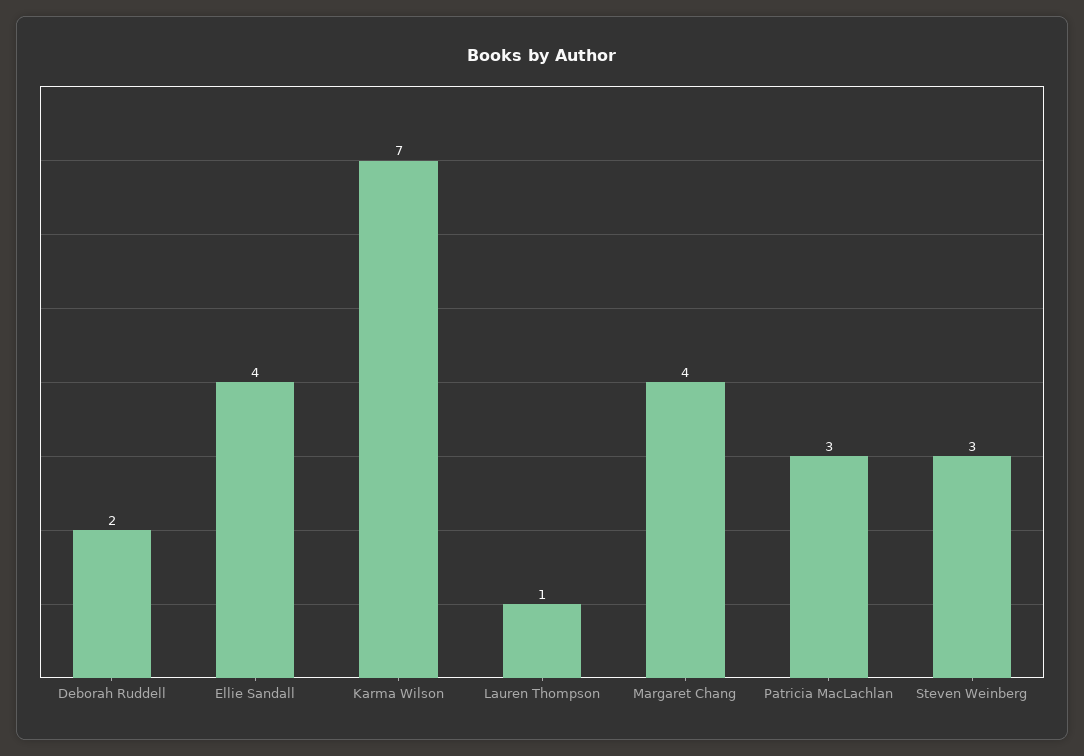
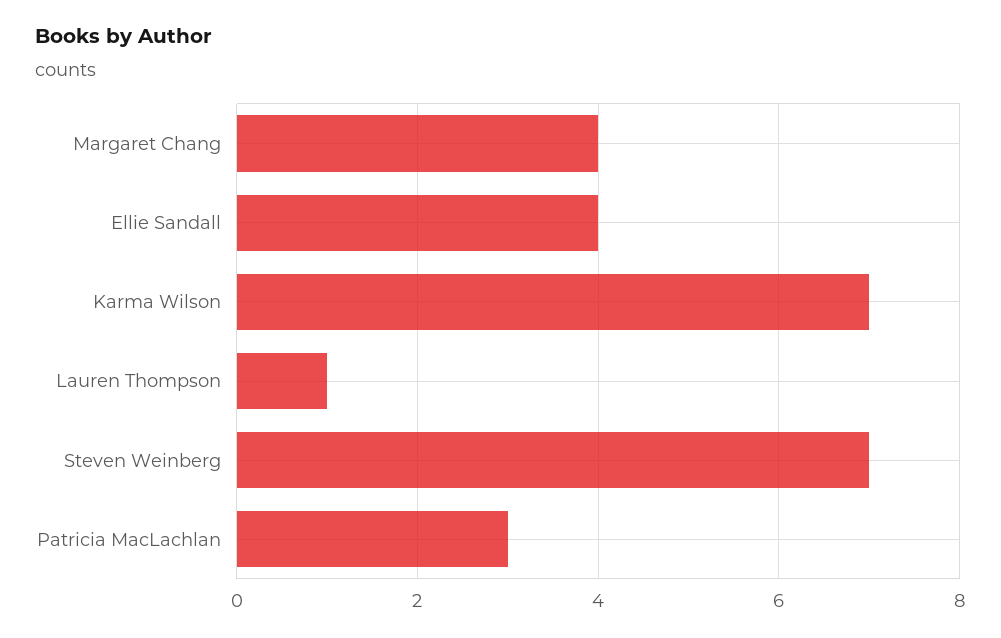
Deborah Ruddell: 2 -> none
Steven Weinberg: 3 -> 7

